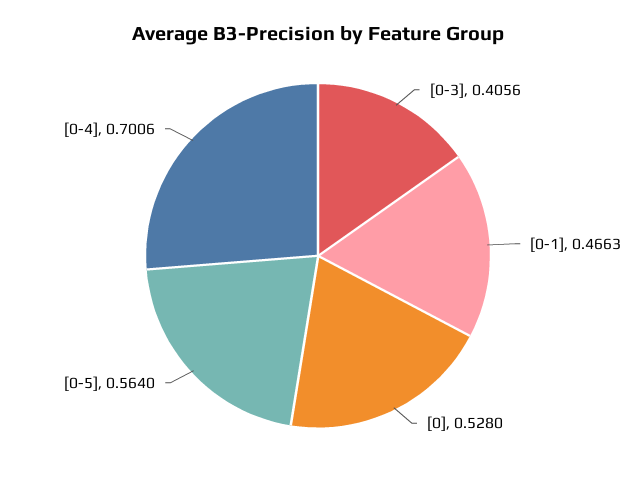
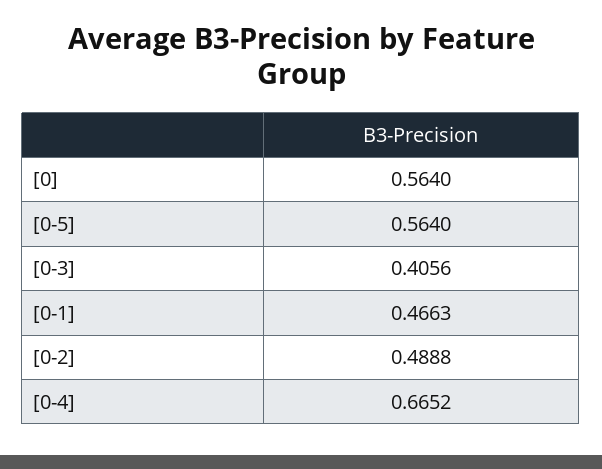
[0]: 0.528 -> 0.564
[0-4]: 0.7006 -> 0.6652
[0-2]: none -> 0.4888

